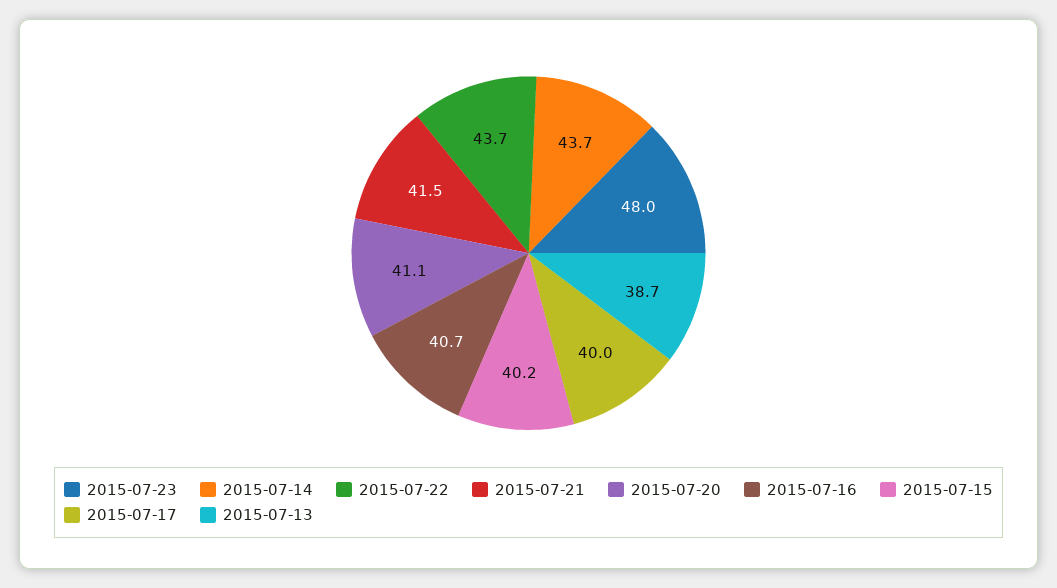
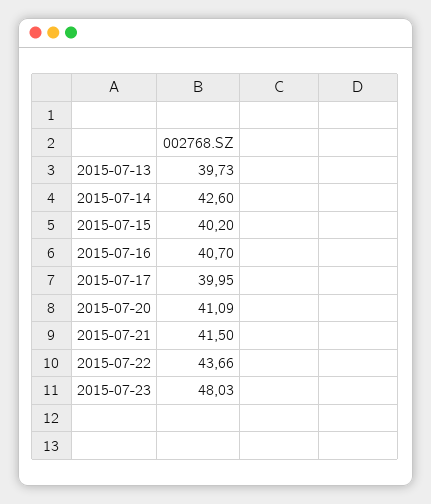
2015-07-14: 43.7 -> 42.6
2015-07-13: 38.7 -> 39.73

